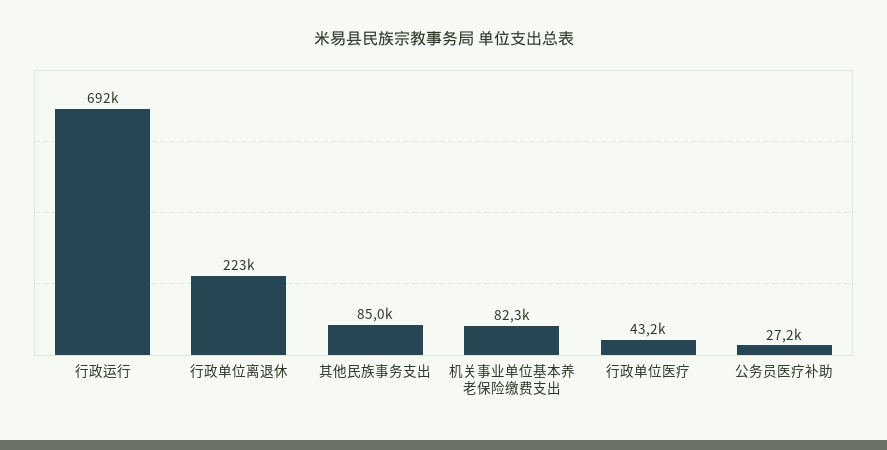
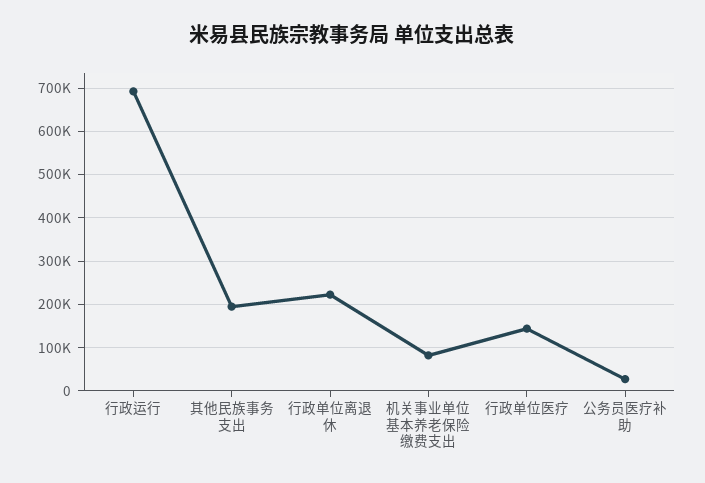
其他民族事务支出: 85000 -> 200000
行政单位医疗: 43200 -> 140000

